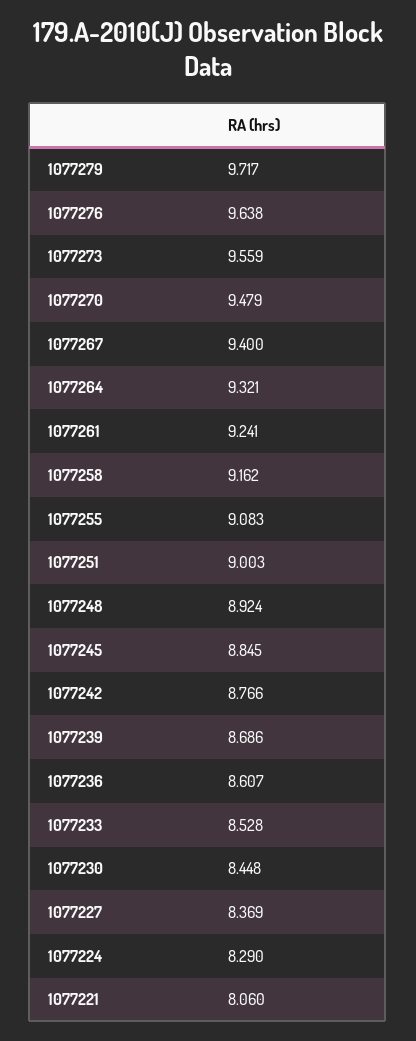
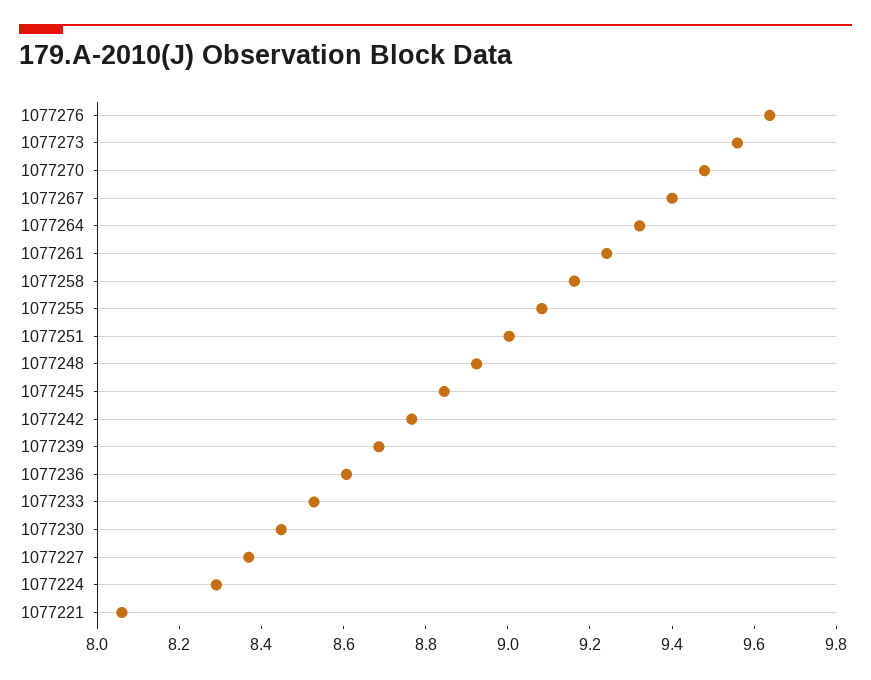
1077279: 9.717 -> none

